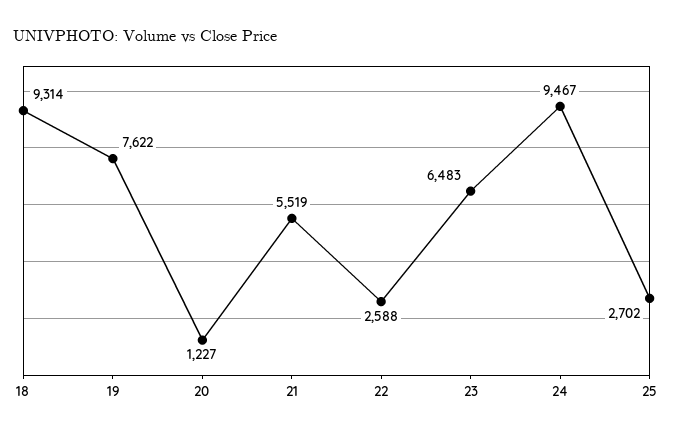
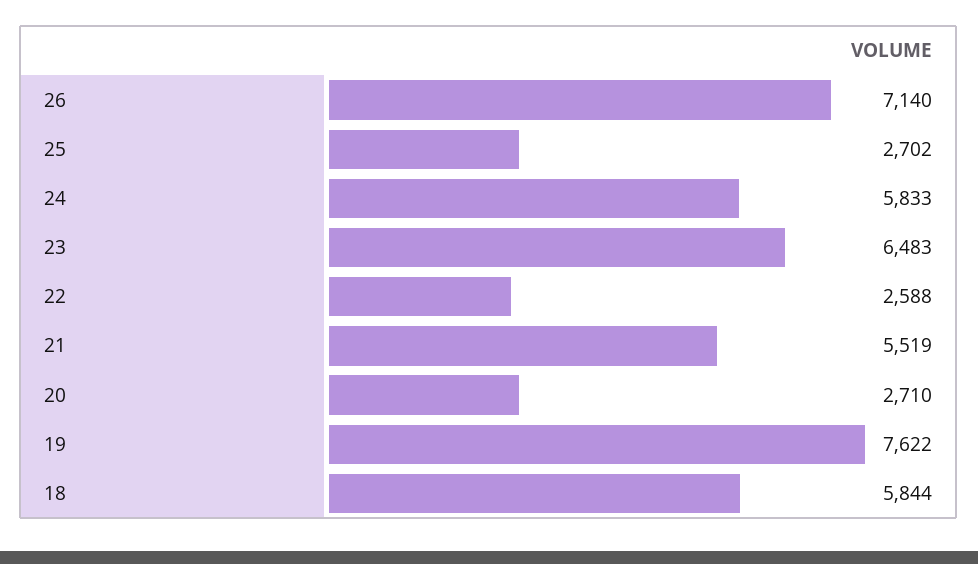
18: 9314 -> 5844
20: 1227 -> 2710
24: 9467 -> 5833
26: none -> 7140

